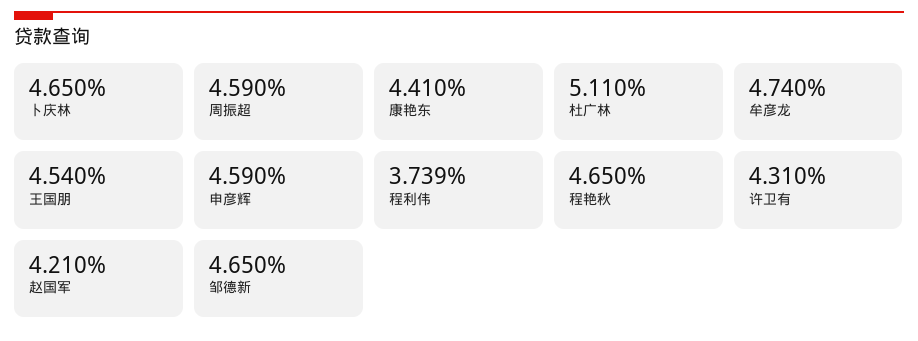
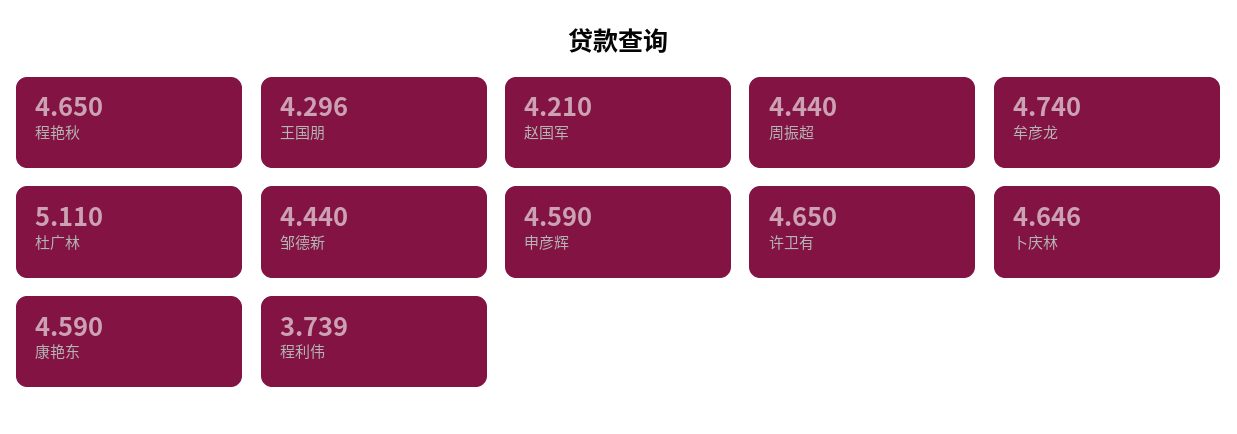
卜庆林: 4.65 -> 4.646
周振超: 4.59 -> 4.44
康艳东: 4.41 -> 4.59
王国朋: 4.54 -> 4.296
许卫有: 4.31 -> 4.65
邹德新: 4.65 -> 4.44

